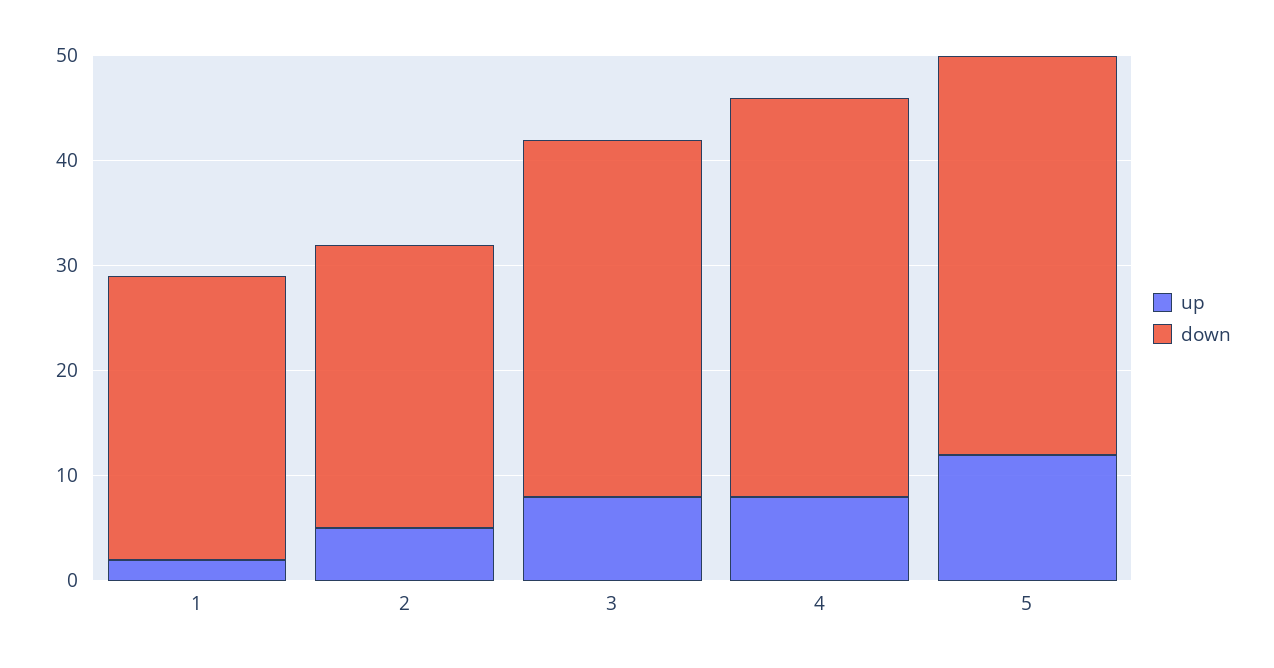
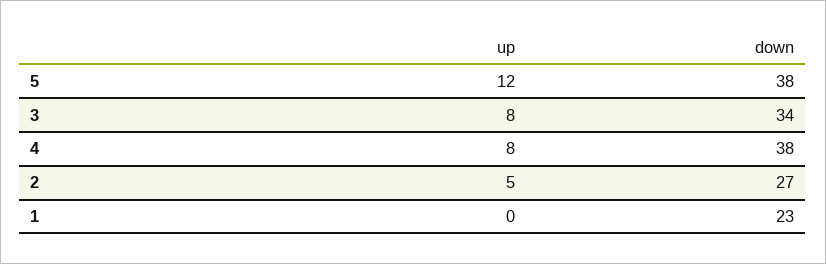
up, 1: 2 -> 0
down, 1: 27 -> 23

